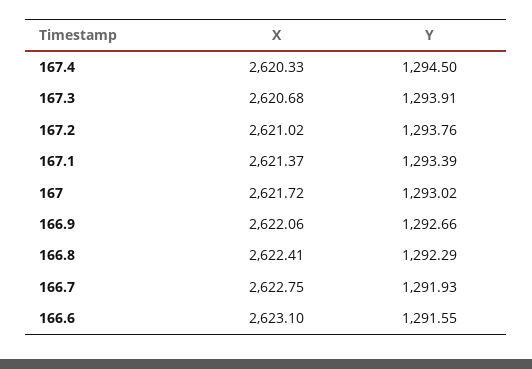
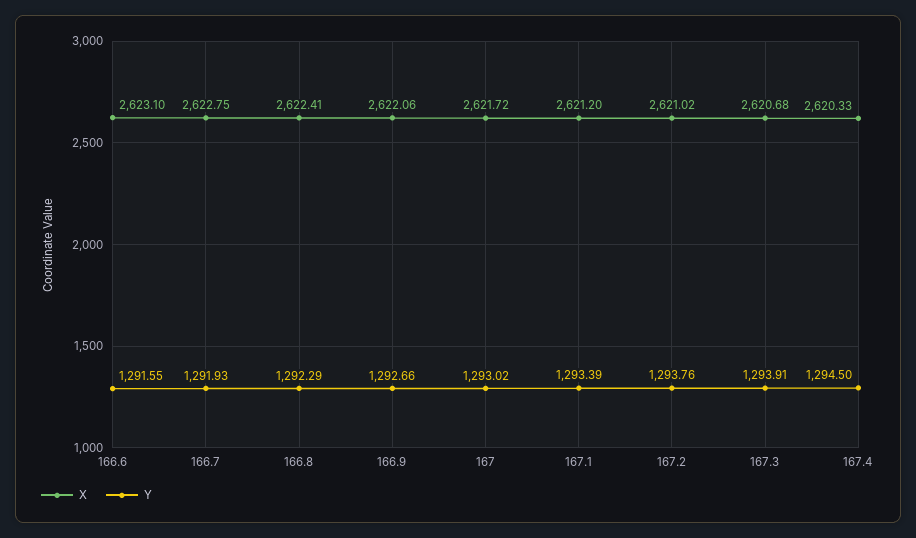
X, 167.1: 2621.37 -> 2621.2

